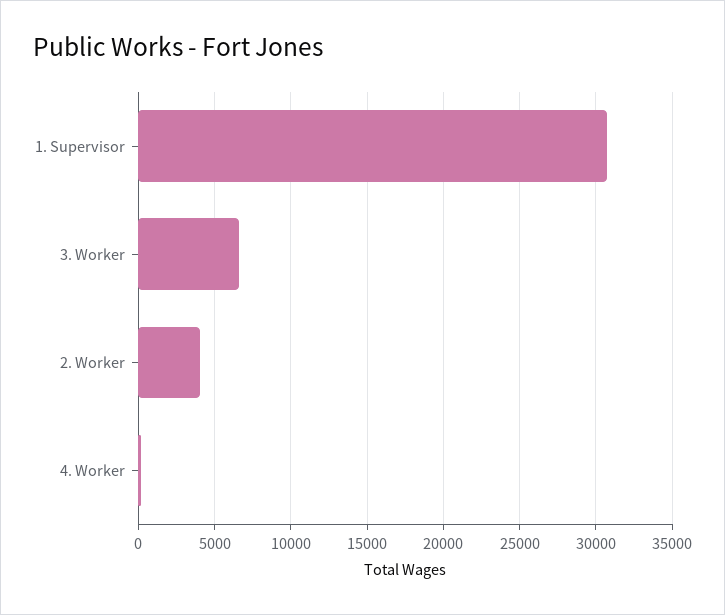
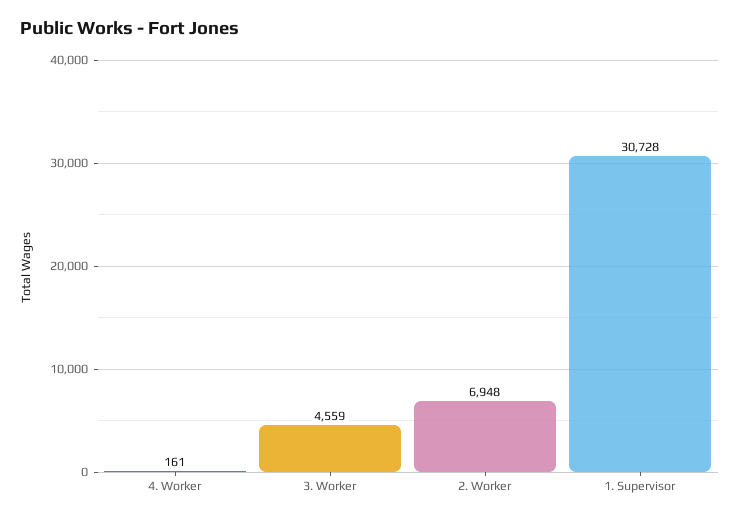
3. Worker: 6500 -> 4559
2. Worker: 4000 -> 6948

